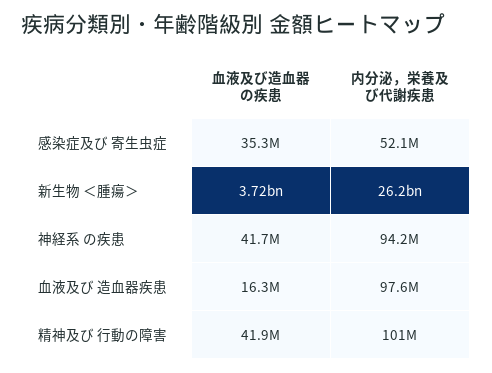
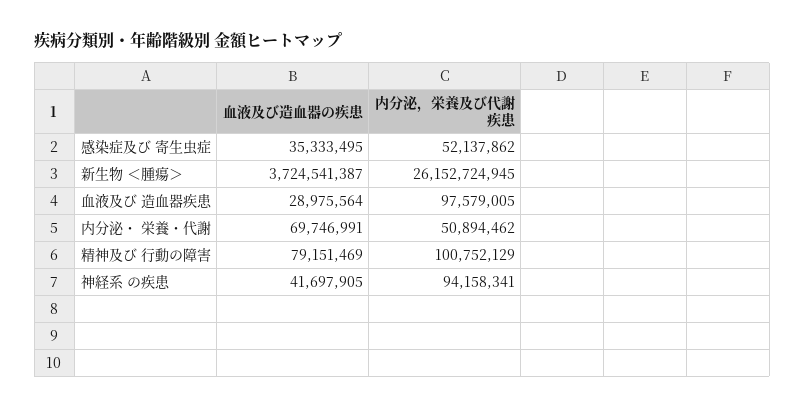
血液及び造血器の疾患, 血液及び 造血器疾患: 16300000 -> 28975564
血液及び造血器の疾患, 精神及び 行動の障害: 41900000 -> 79151469
血液及び造血器の疾患, 内分泌・ 栄養・代謝: none -> 69746991
内分泌，栄養及び代謝疾患, 内分泌・ 栄養・代謝: none -> 50894462

